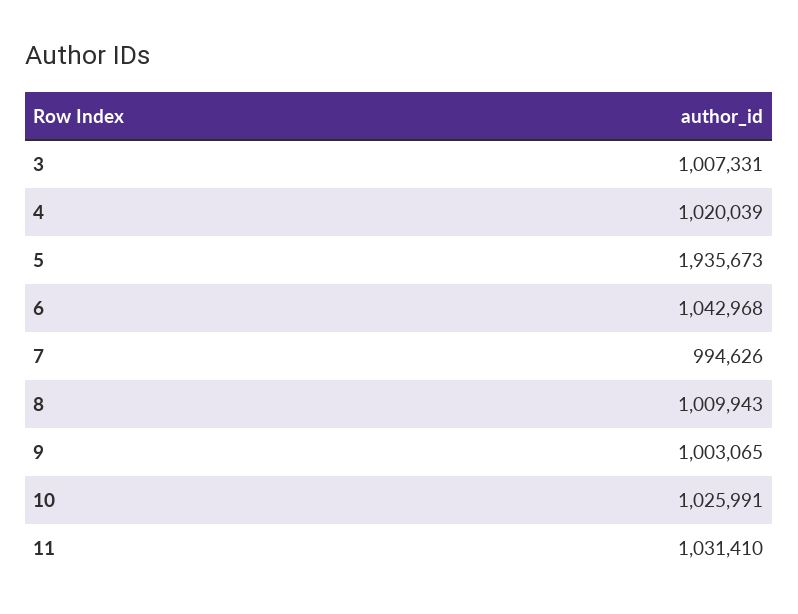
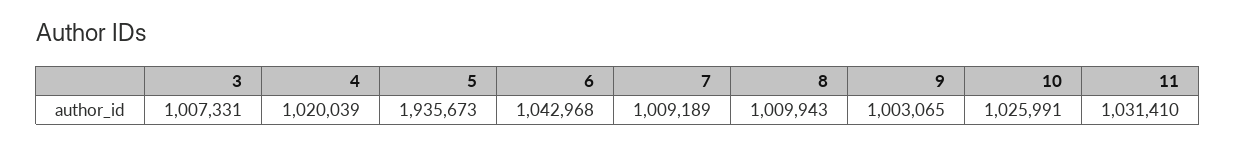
7: 994626 -> 1009189

